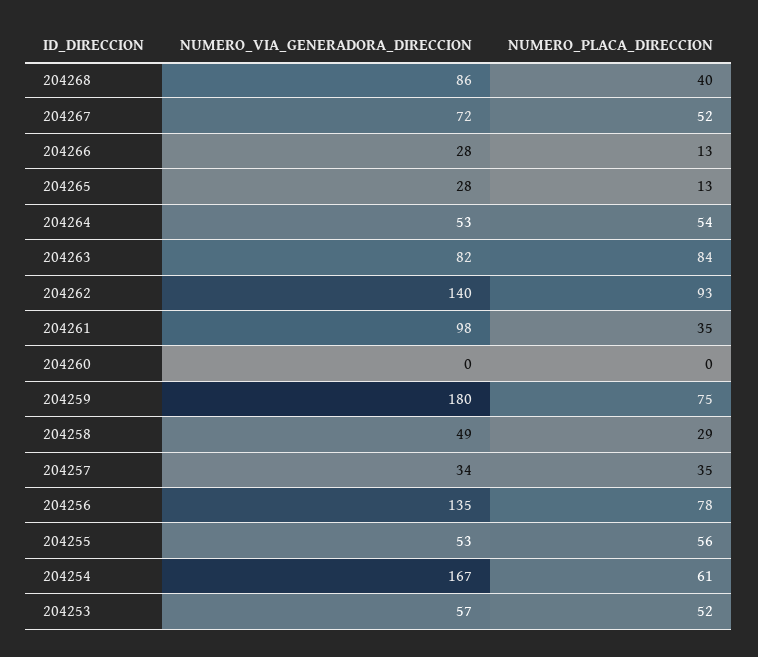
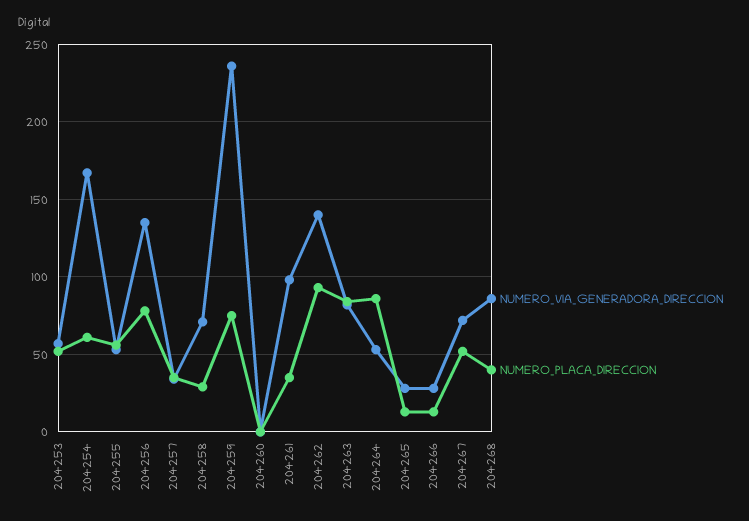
NUMERO_PLACA_DIRECCION, 204264: 54 -> 85
NUMERO_VIA_GENERADORA_DIRECCION, 204259: 180 -> 235
NUMERO_VIA_GENERADORA_DIRECCION, 204258: 49 -> 70

